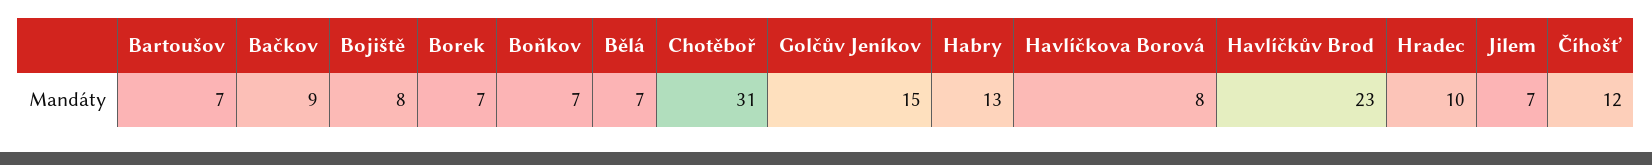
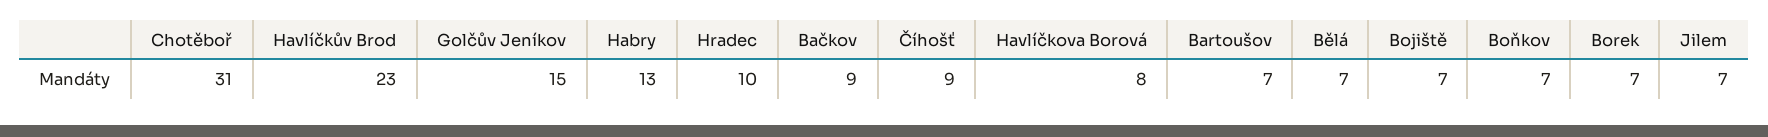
Bojiště: 8 -> 7
Číhošť: 12 -> 9

